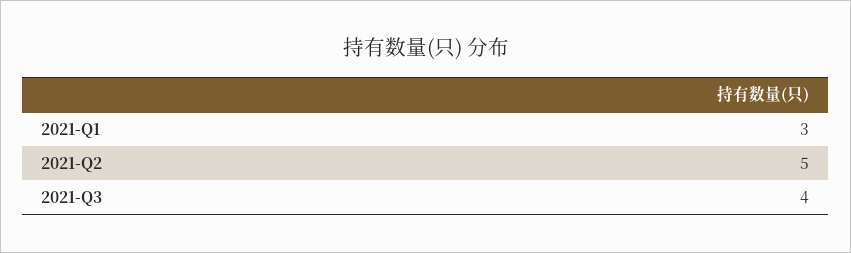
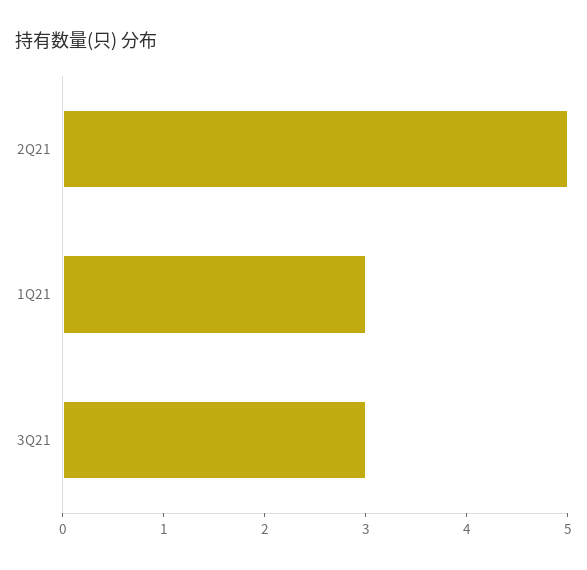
2021-Q3: 4 -> 3

